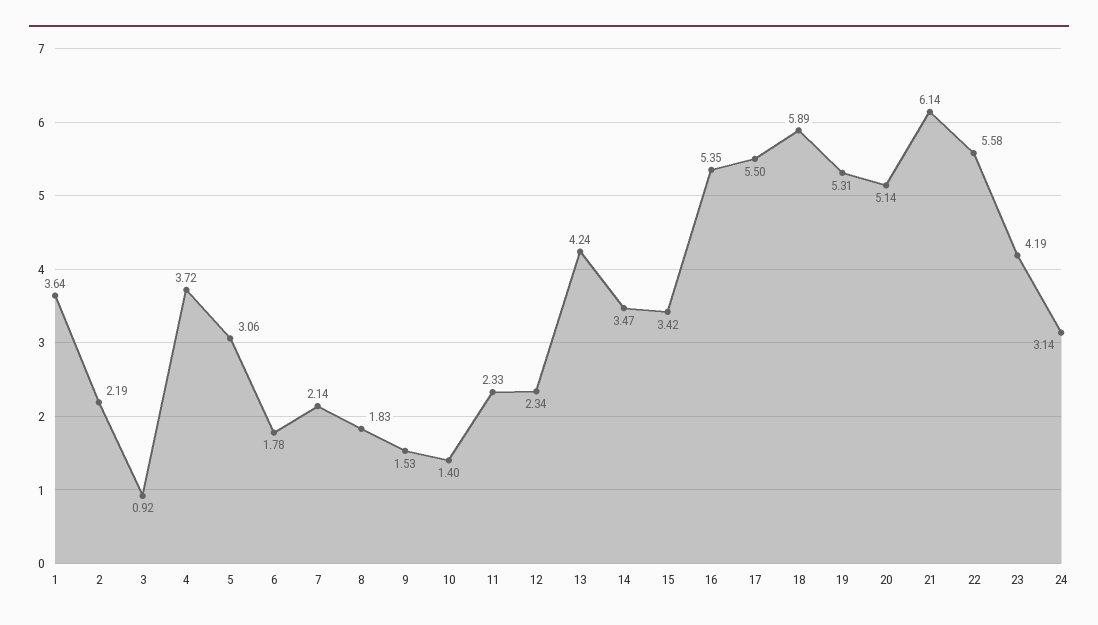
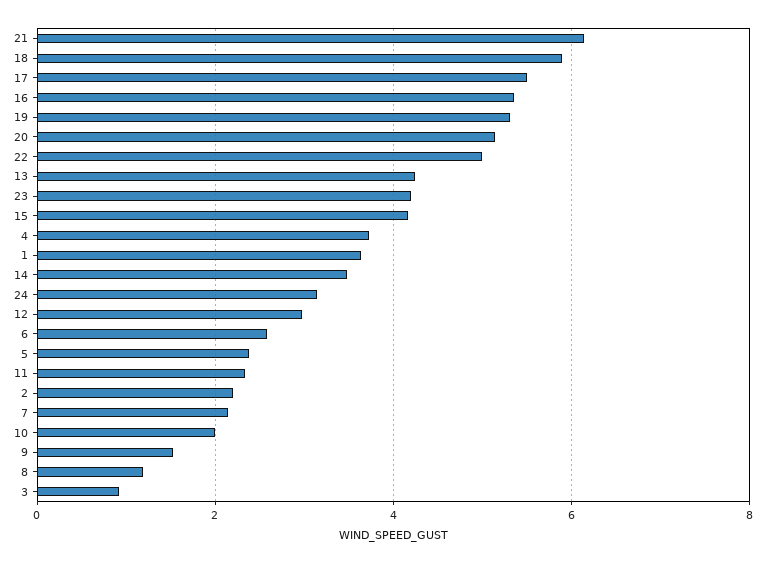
5: 3.06 -> 2.4
6: 1.78 -> 2.6
8: 1.83 -> 1.2
10: 1.4 -> 2
12: 2.34 -> 3
15: 3.42 -> 4.2
22: 5.58 -> 5

